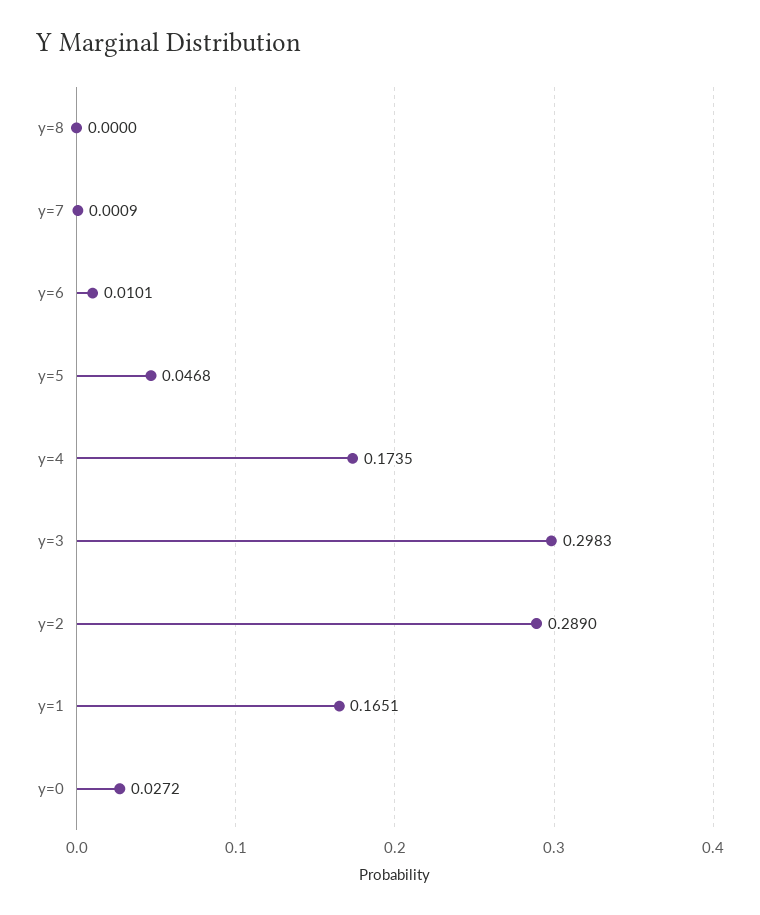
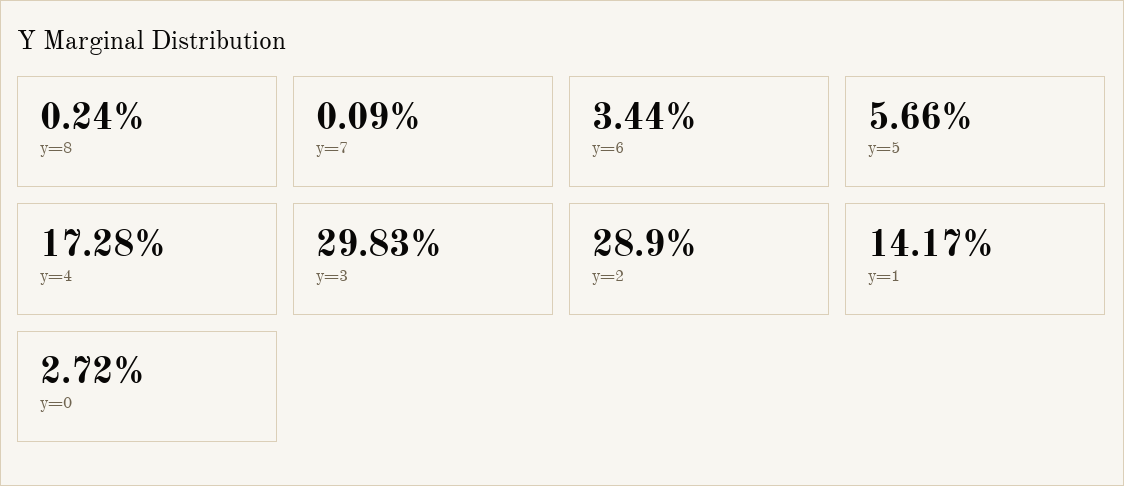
y=8: 0 -> 0.0024
y=6: 0.0101 -> 0.0344
y=5: 0.0468 -> 0.0566
y=4: 0.1735 -> 0.1728
y=1: 0.1651 -> 0.1417

